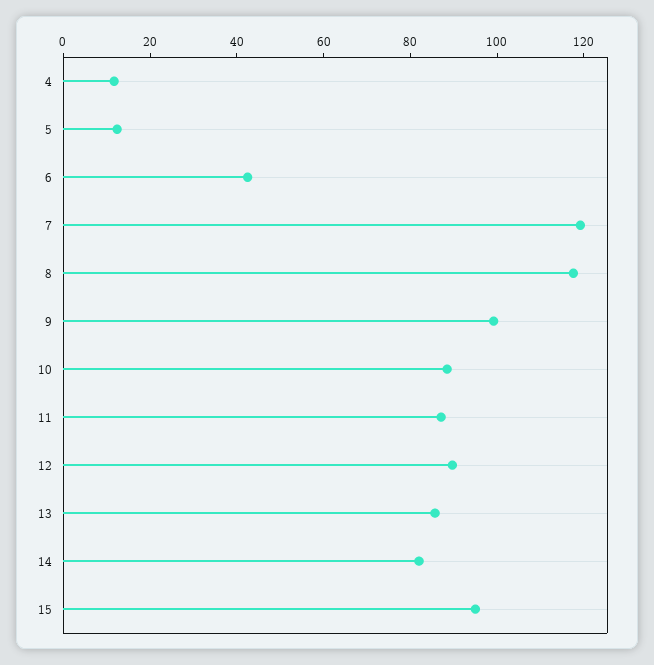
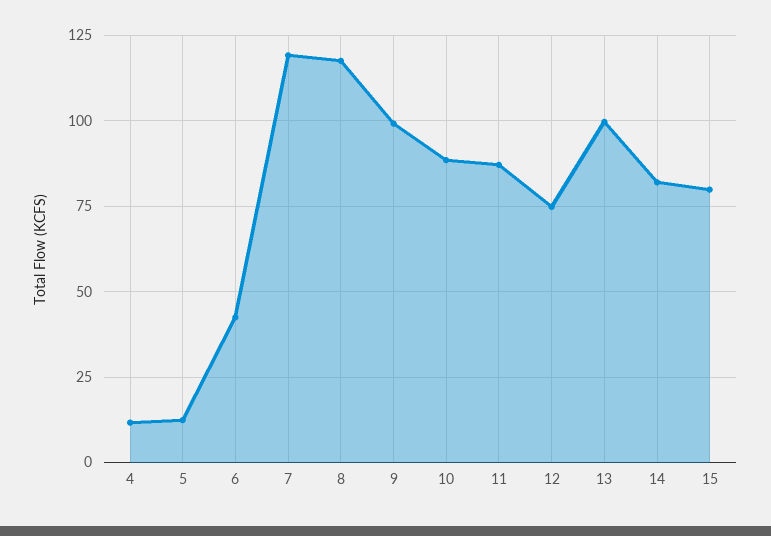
12: 90 -> 75
13: 85 -> 100
15: 95 -> 80

